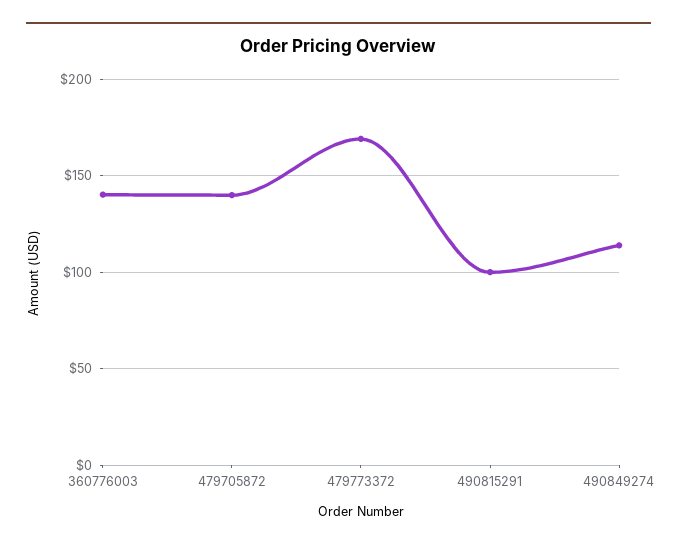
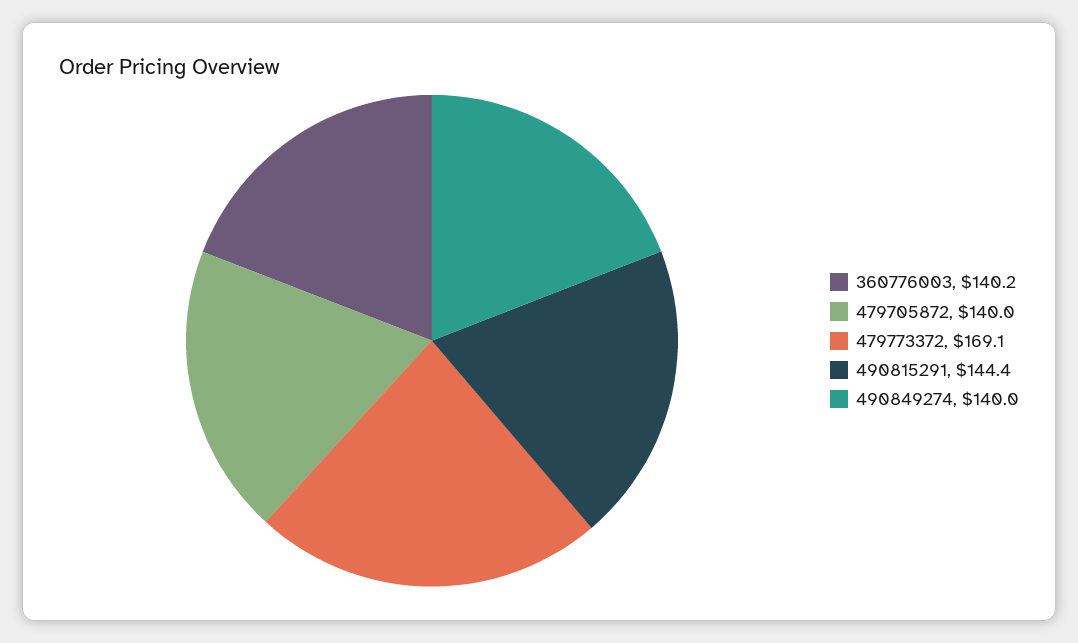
490815291: 100 -> 144.4
490849274: 115 -> 140

